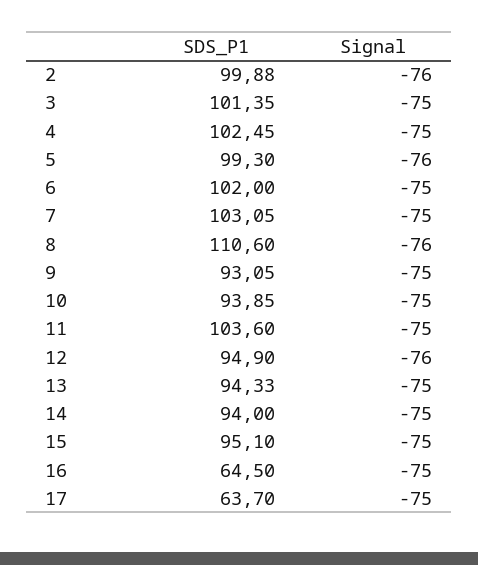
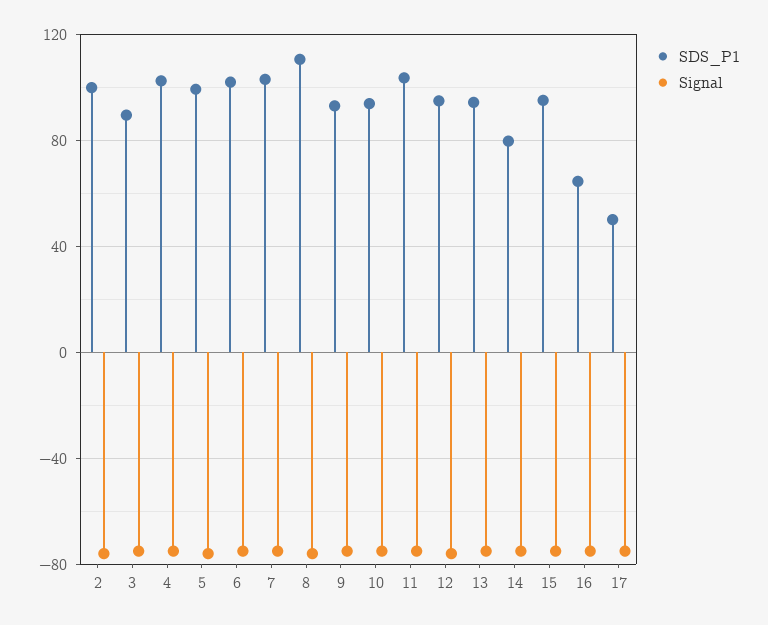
SDS_P1, 3: 101.35 -> 90
SDS_P1, 14: 94 -> 80
SDS_P1, 17: 63.7 -> 50

